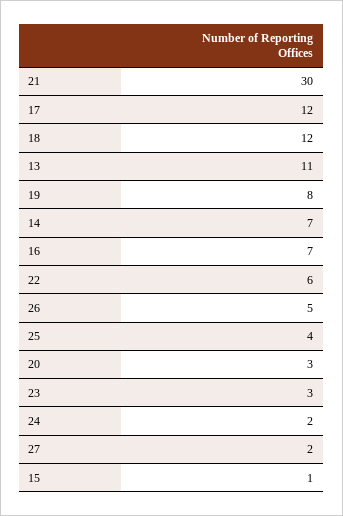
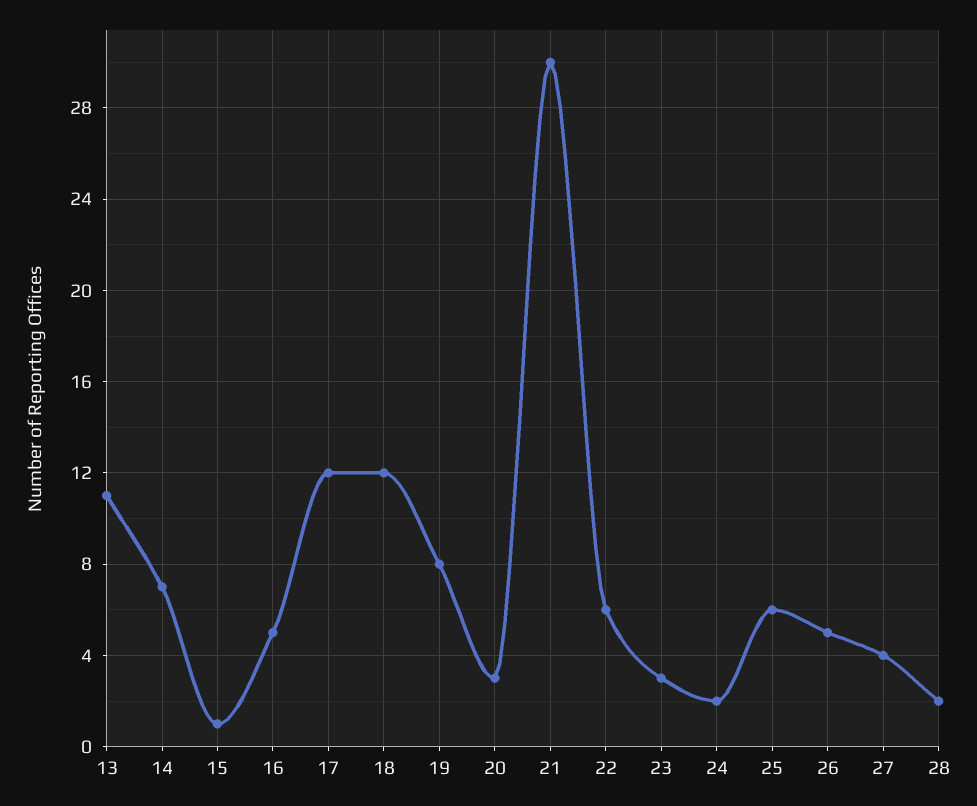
16: 7 -> 5
25: 4 -> 6
27: 2 -> 4
28: none -> 2

